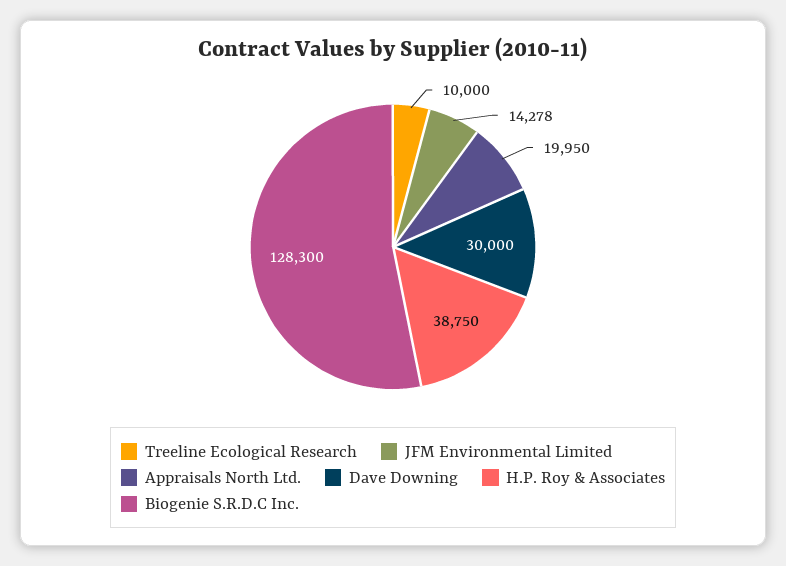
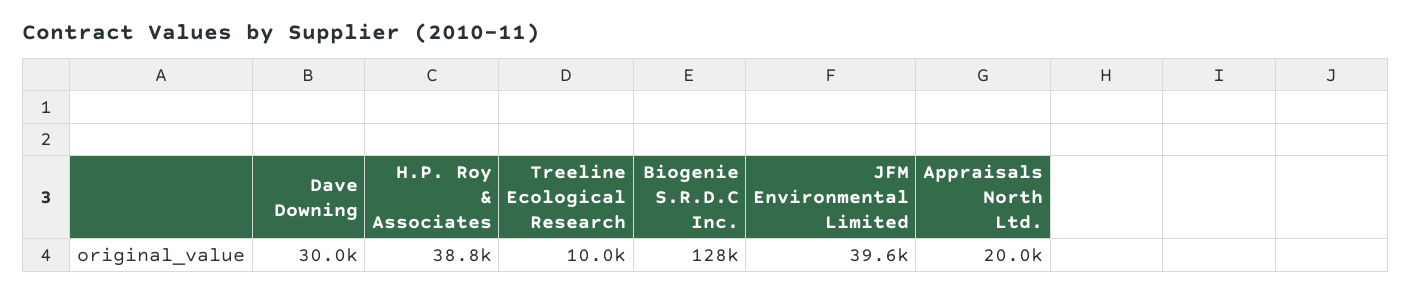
JFM Environmental Limited: 14278 -> 39600

